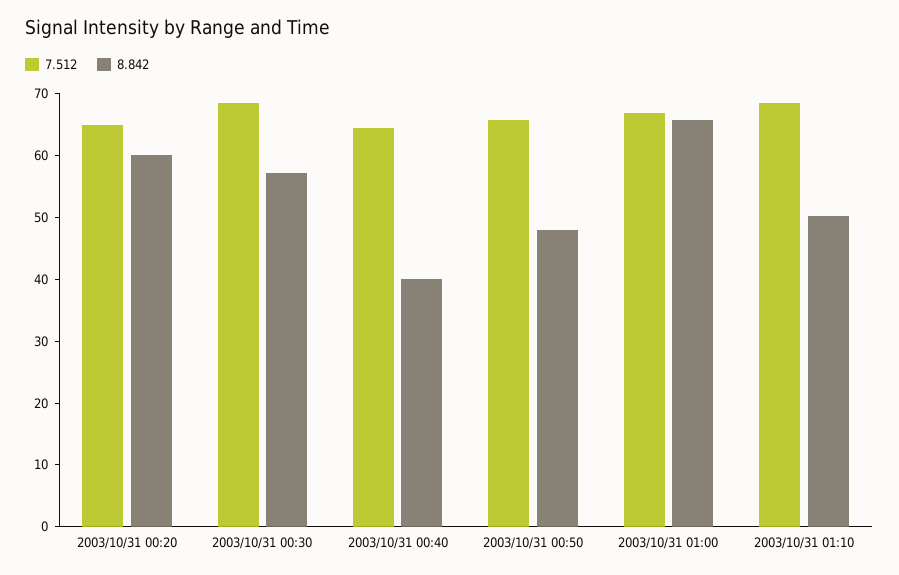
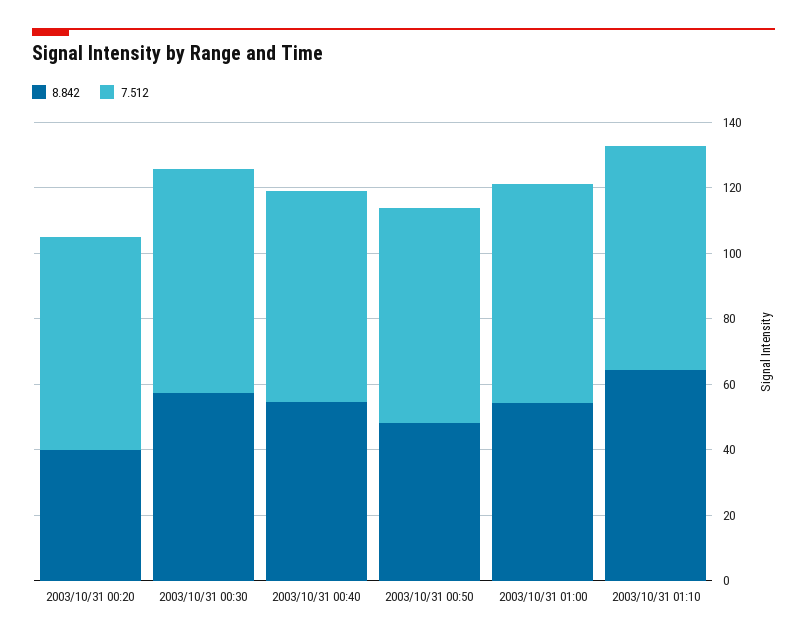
8.842, 2003/10/31 00:20: 60 -> 40
8.842, 2003/10/31 00:40: 40 -> 55
8.842, 2003/10/31 01:00: 66 -> 55
8.842, 2003/10/31 01:10: 50 -> 65

